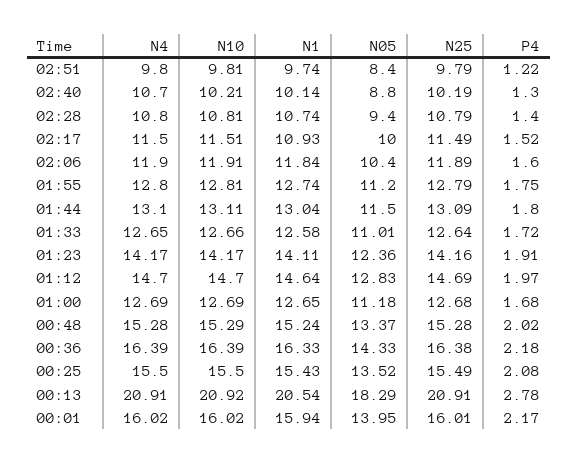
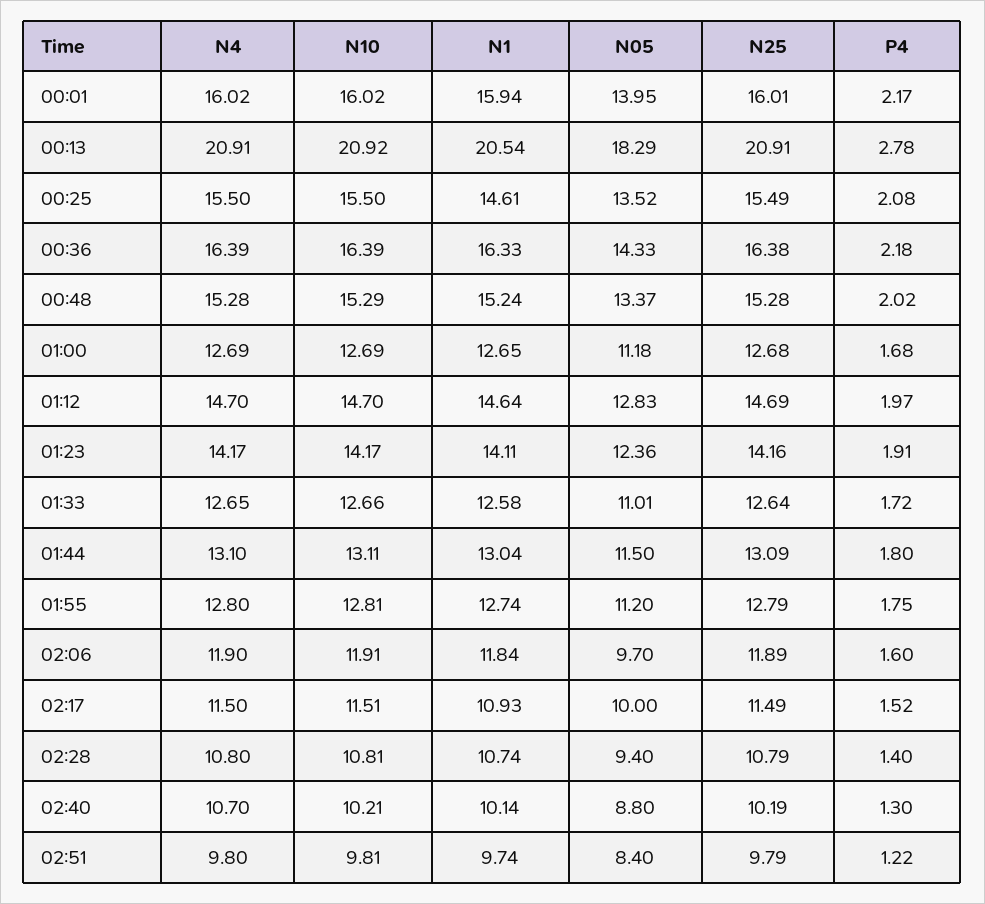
N05, 02:06: 10.4 -> 9.7
N1, 00:25: 15.43 -> 14.61

